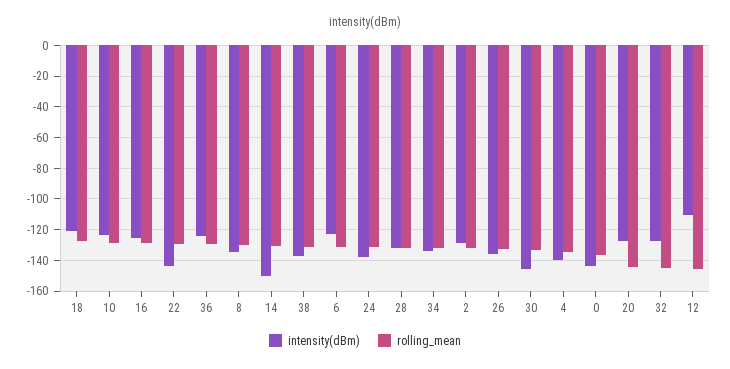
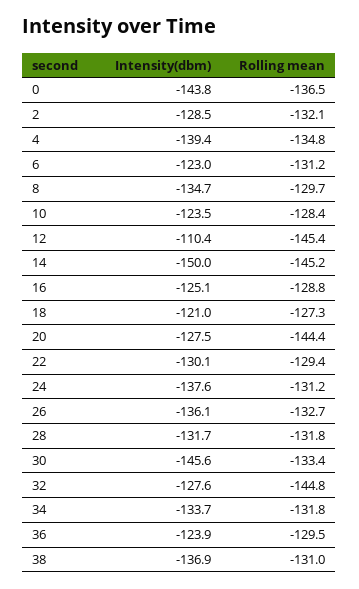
intensity(dBm), 22: -145 -> -130.1
rolling_mean, 14: -130 -> -145.2

